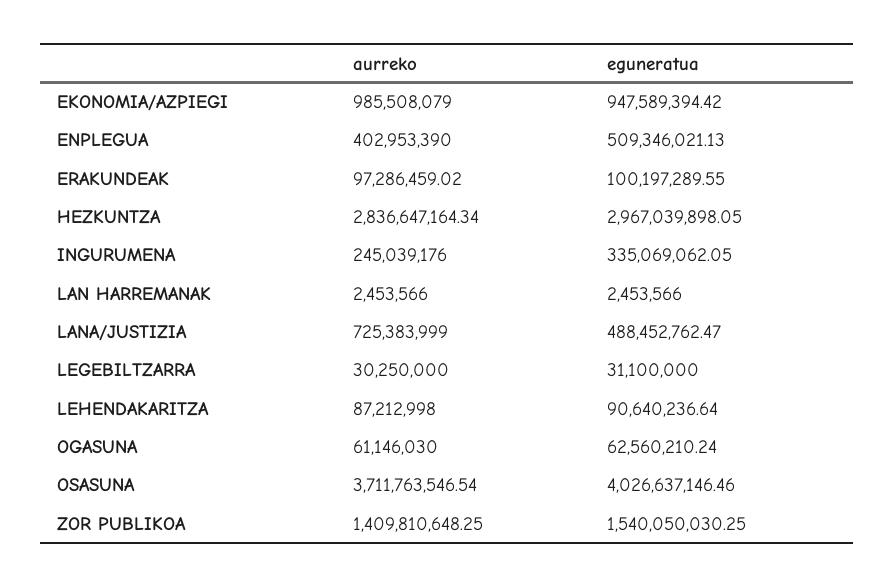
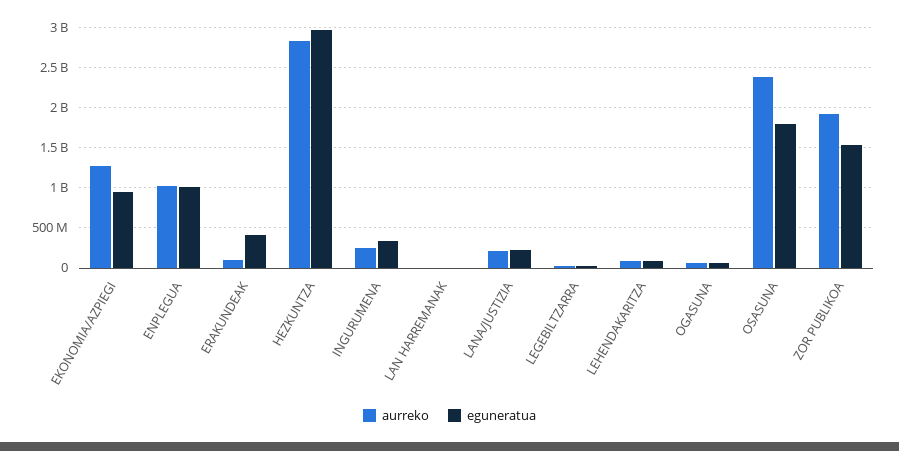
aurreko, EKONOMIA/AZPIEGI: 985508079 -> 1300000000
aurreko, ENPLEGUA: 402953390 -> 1000000000
eguneratua, ENPLEGUA: 509346021.13 -> 1000000000
eguneratua, ERAKUNDEAK: 100197289.55 -> 400000000
aurreko, LANA/JUSTIZIA: 725383999 -> 200000000
eguneratua, LANA/JUSTIZIA: 488452762.47 -> 200000000
aurreko, OSASUNA: 3711763546.54 -> 2400000000
eguneratua, OSASUNA: 4026637146.46 -> 1800000000
aurreko, ZOR PUBLIKOA: 1409810648.25 -> 1900000000

